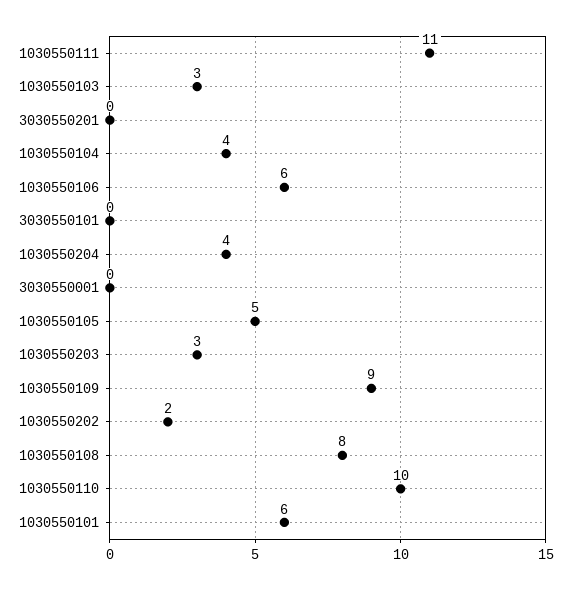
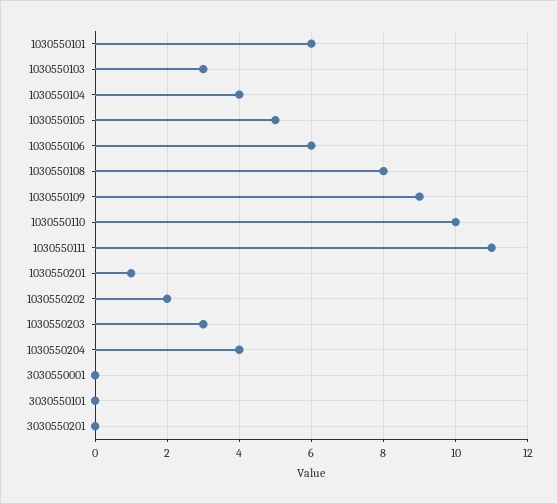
1030550201: none -> 1

